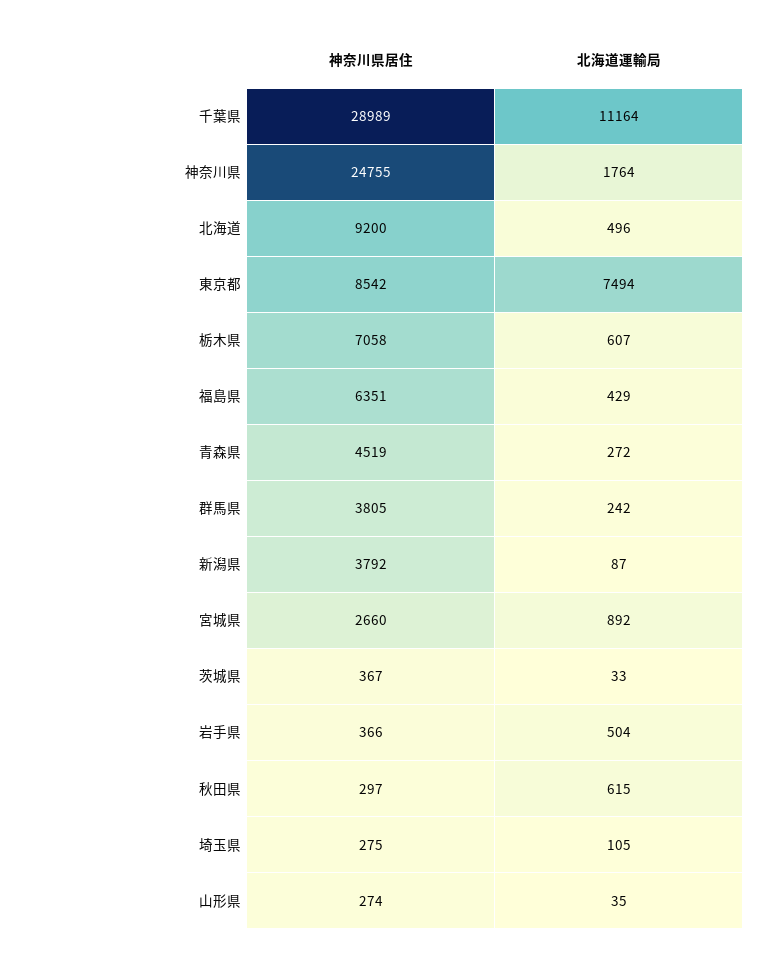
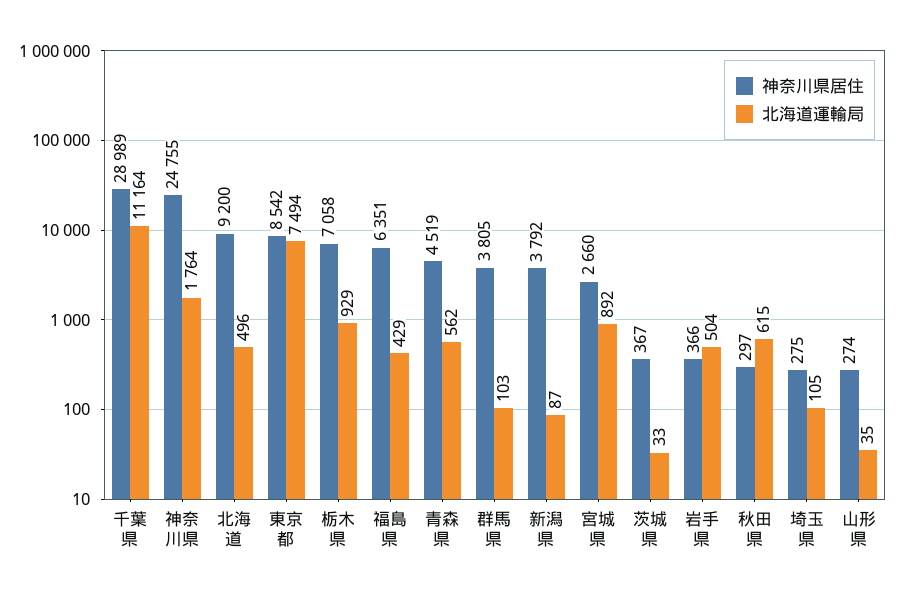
北海道運輸局, 栃木県: 607 -> 929
北海道運輸局, 青森県: 272 -> 562
北海道運輸局, 群馬県: 242 -> 103

